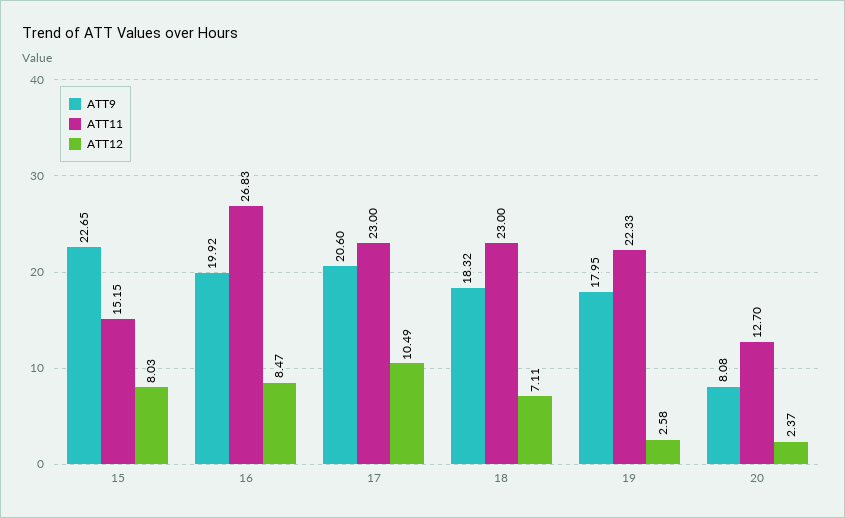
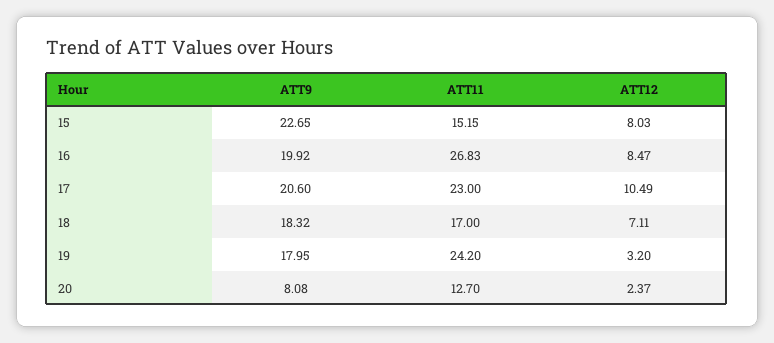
ATT11, 18: 23 -> 17
ATT11, 19: 22.33 -> 24.2
ATT12, 19: 2.58 -> 3.2

